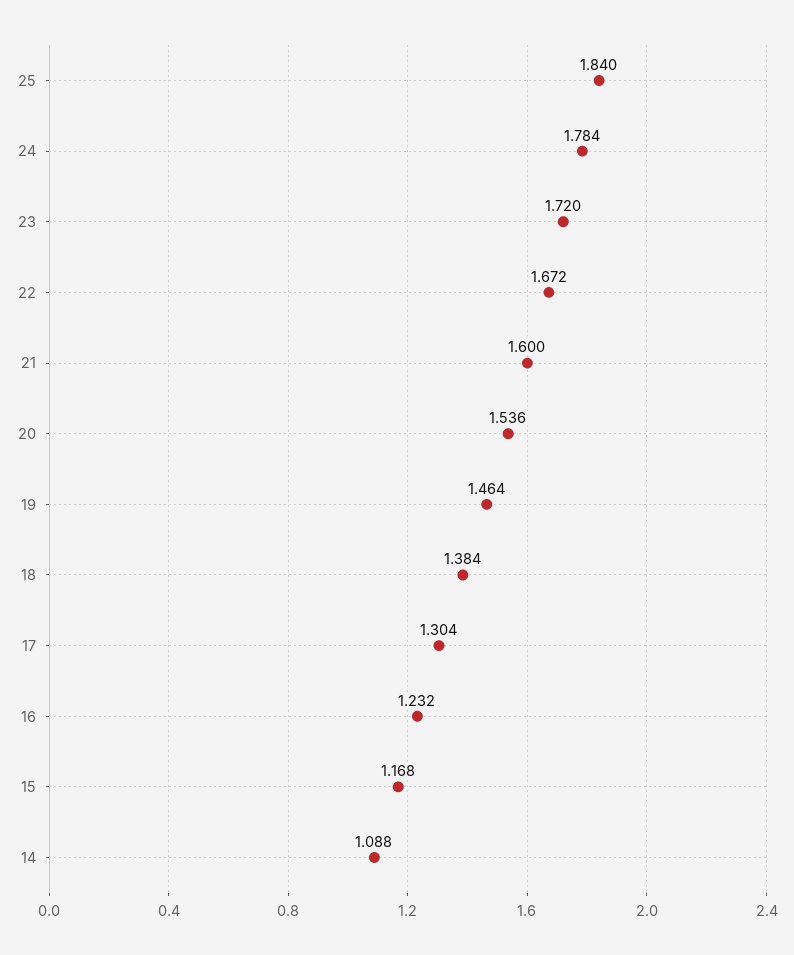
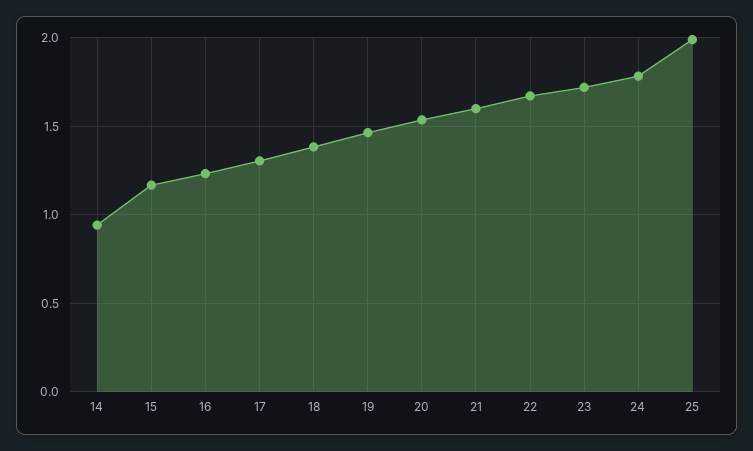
25: 1.84 -> 2
14: 1.088 -> 0.95

